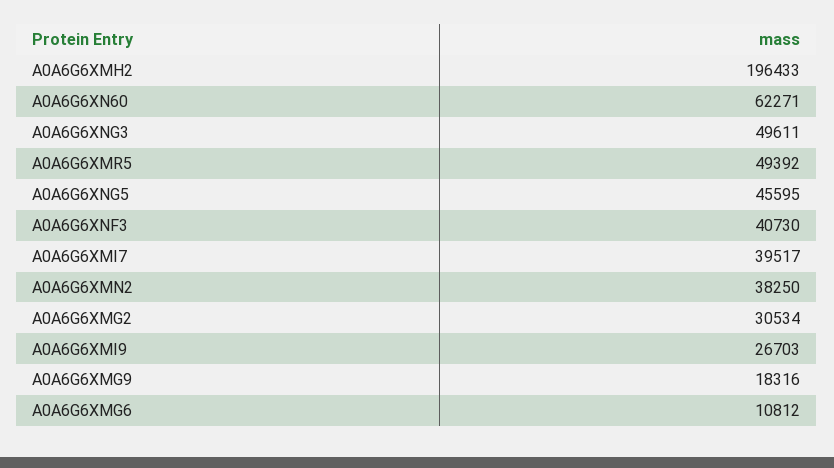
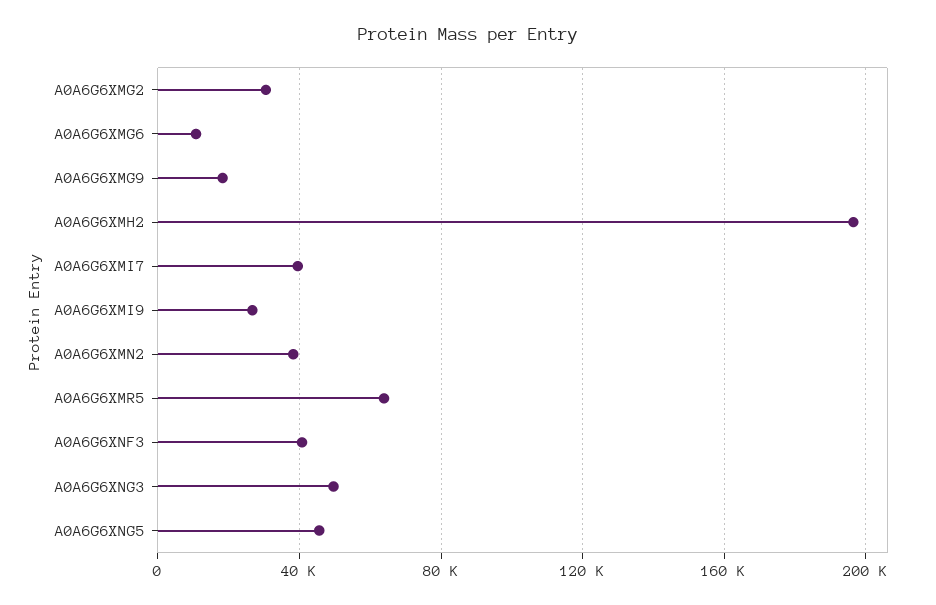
A0A6G6XN60: 62271 -> none
A0A6G6XMR5: 49392 -> 65000

